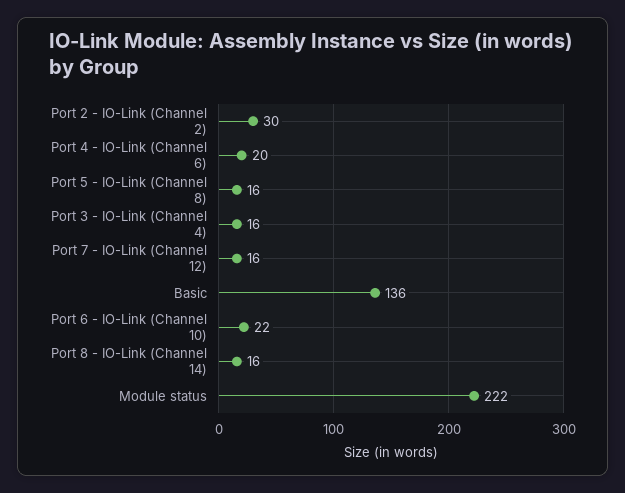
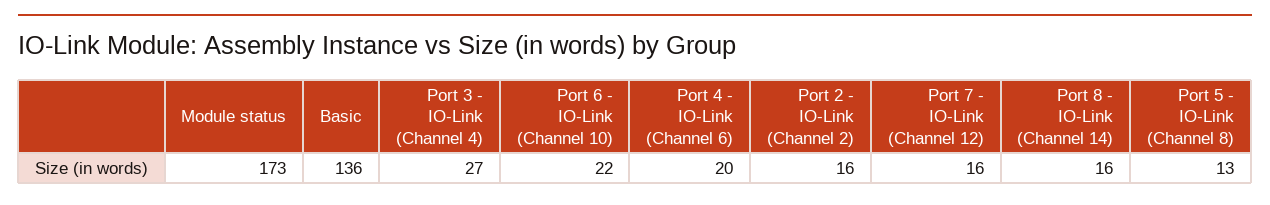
Port 2 - IO-Link (Channel 2): 30 -> 16
Port 5 - IO-Link (Channel 8): 16 -> 13
Port 3 - IO-Link (Channel 4): 16 -> 27
Module status: 222 -> 173

